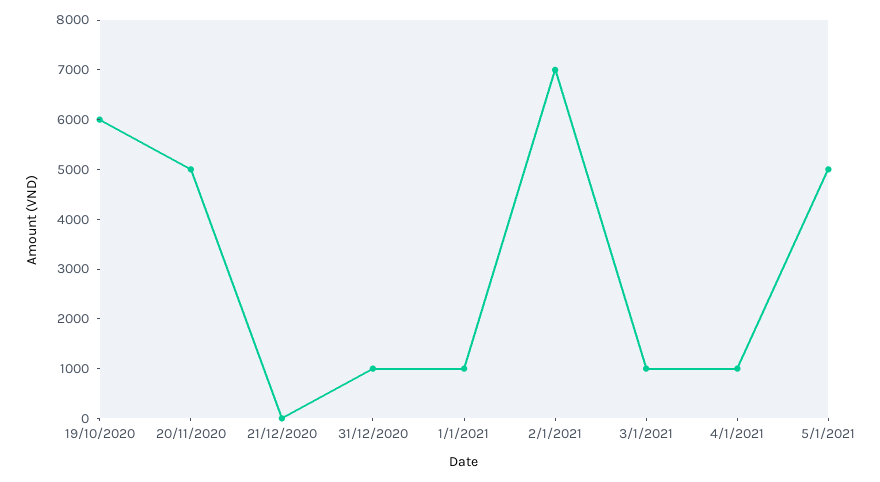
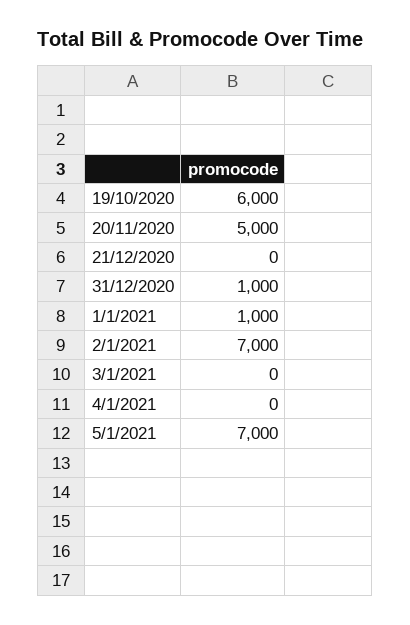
3/1/2021: 1000 -> 0
4/1/2021: 1000 -> 0
5/1/2021: 5000 -> 7000

